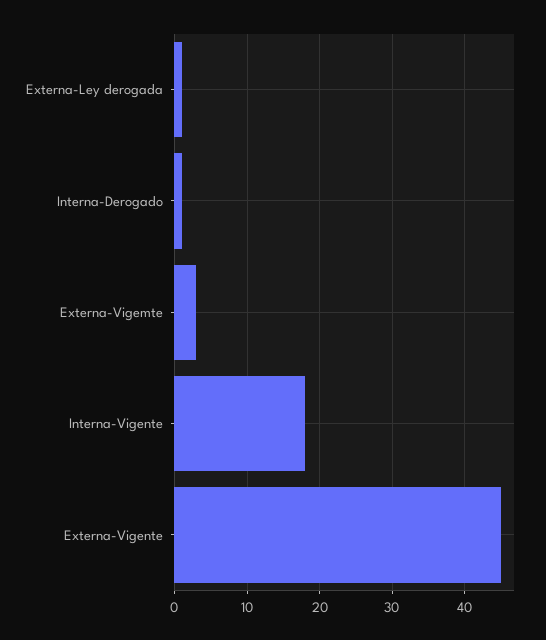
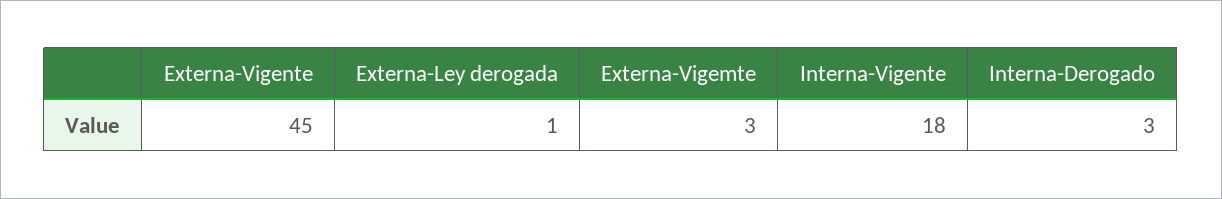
Interna-Derogado: 1 -> 3

